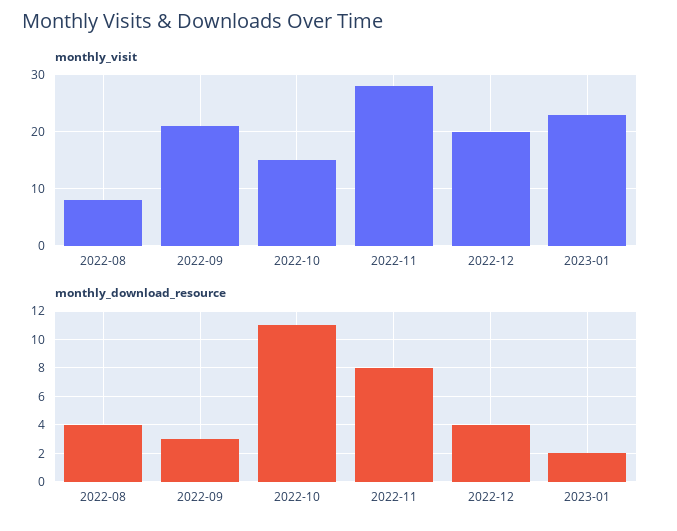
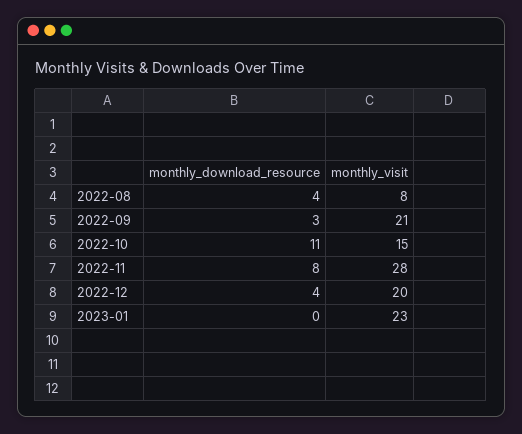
monthly_download_resource, 2023-01: 2 -> 0

